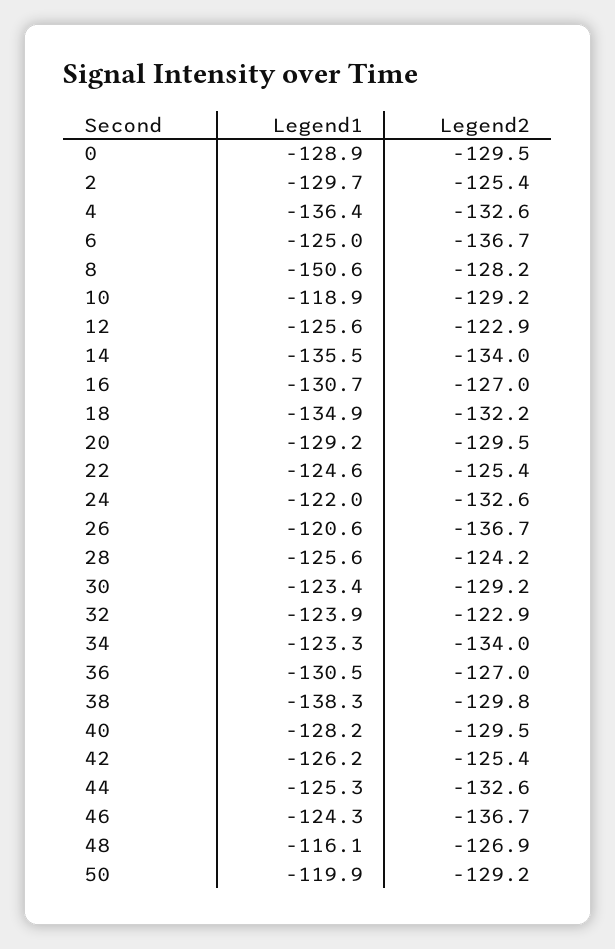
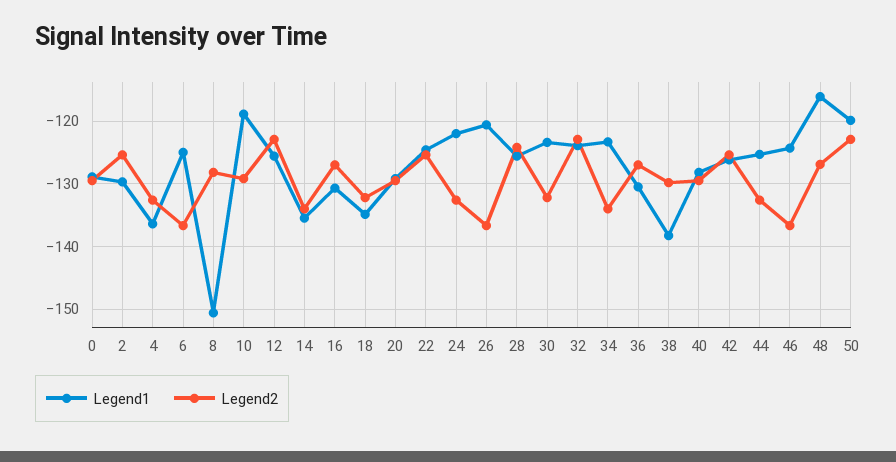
Legend2, 30: -129.2 -> -132
Legend2, 50: -129.2 -> -123

